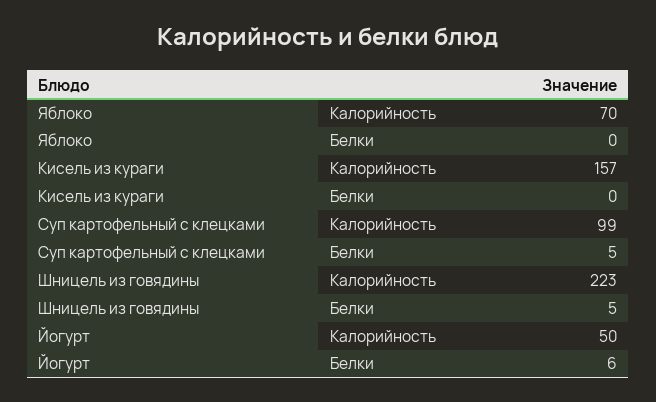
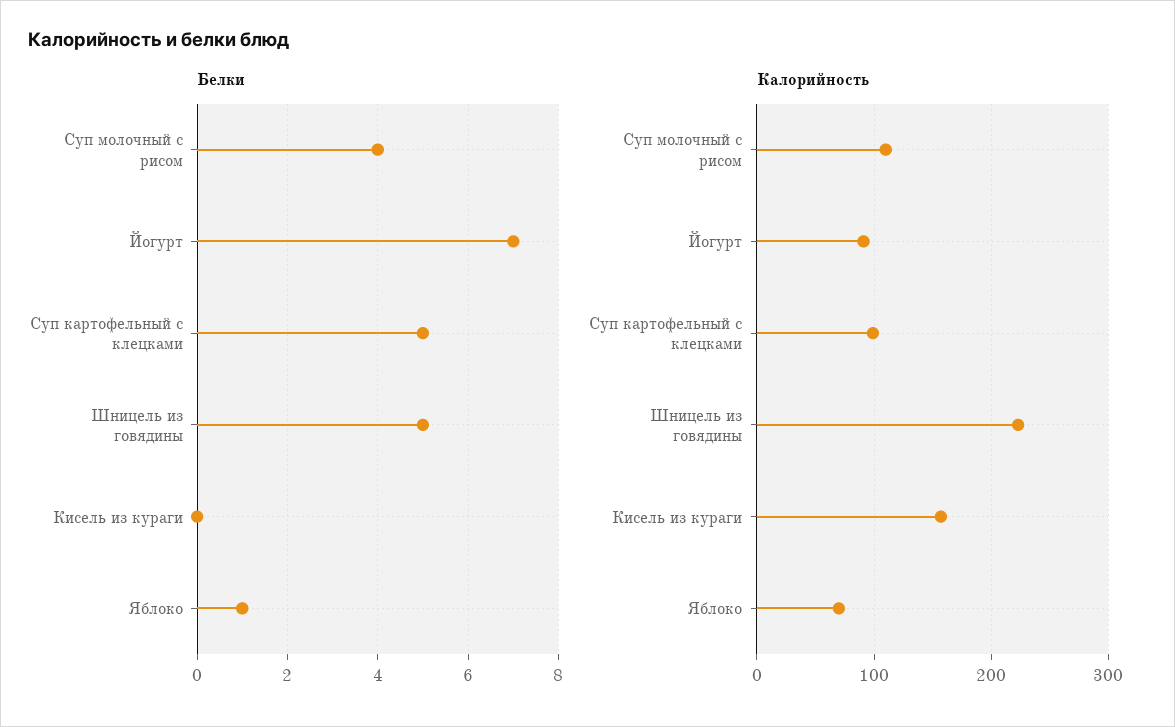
Белки, Яблоко: 0 -> 1
Калорийность, Йогурт: 50 -> 90
Белки, Йогурт: 6 -> 7
Белки, Суп молочный с рисом: none -> 4
Калорийность, Суп молочный с рисом: none -> 110

